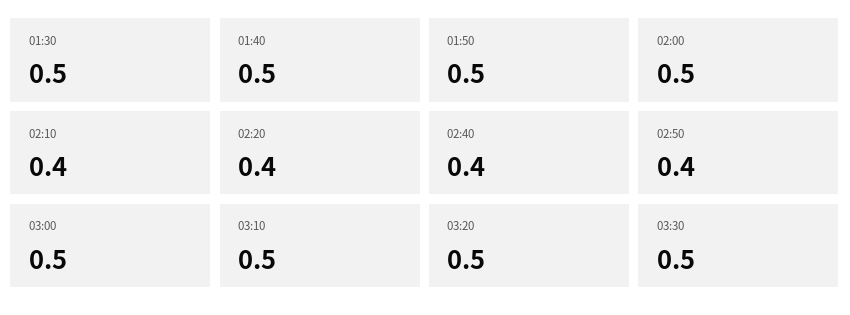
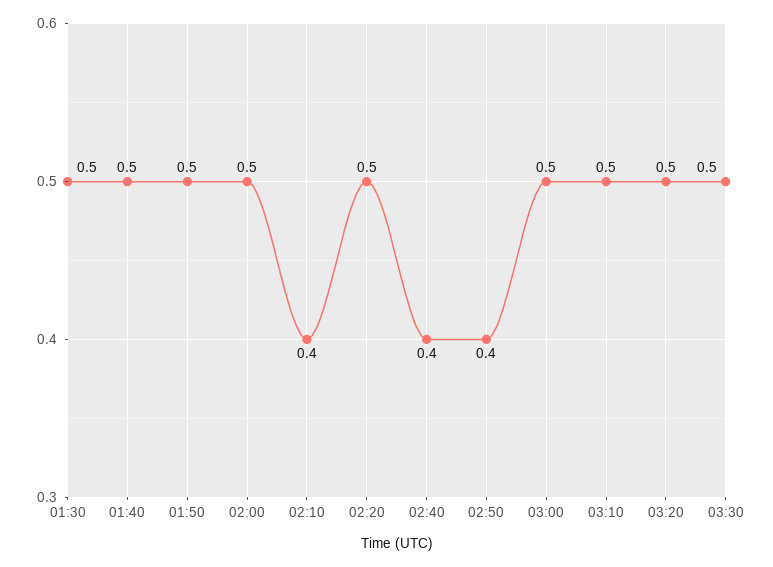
02:20: 0.4 -> 0.5

